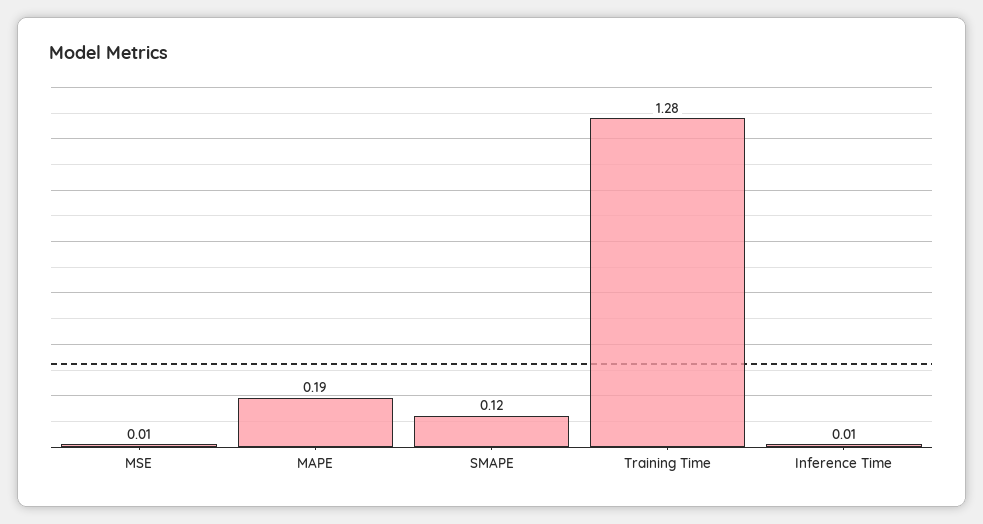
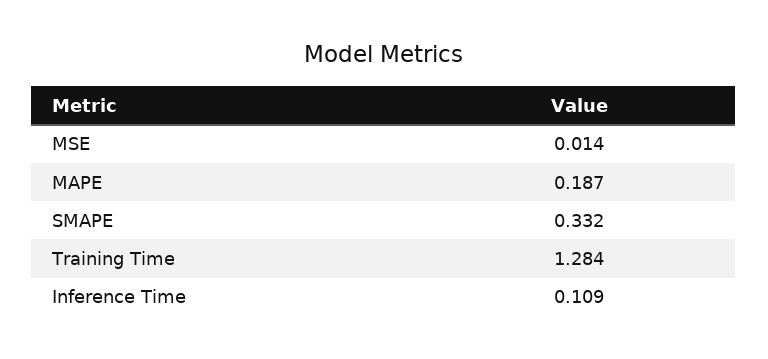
SMAPE: 0.12 -> 0.332
Inference Time: 0.01 -> 0.109

